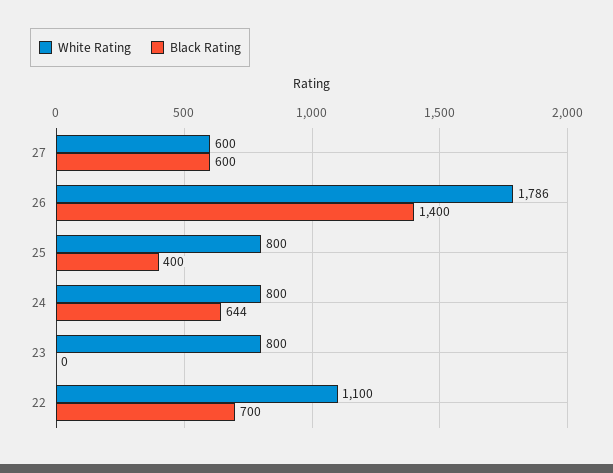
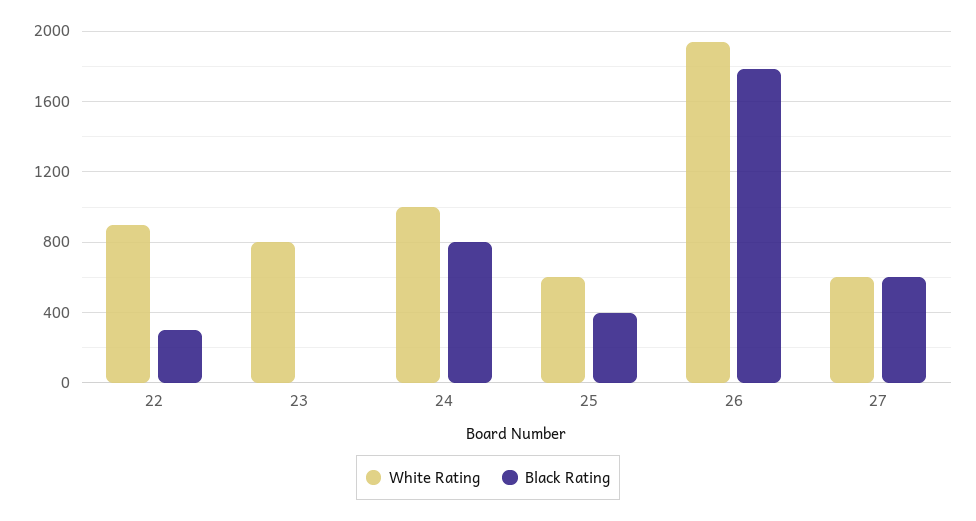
White Rating, 26: 1786 -> 1950
Black Rating, 26: 1400 -> 1800
White Rating, 25: 800 -> 600
White Rating, 24: 800 -> 1000
Black Rating, 24: 644 -> 800
White Rating, 22: 1100 -> 900
Black Rating, 22: 700 -> 300

